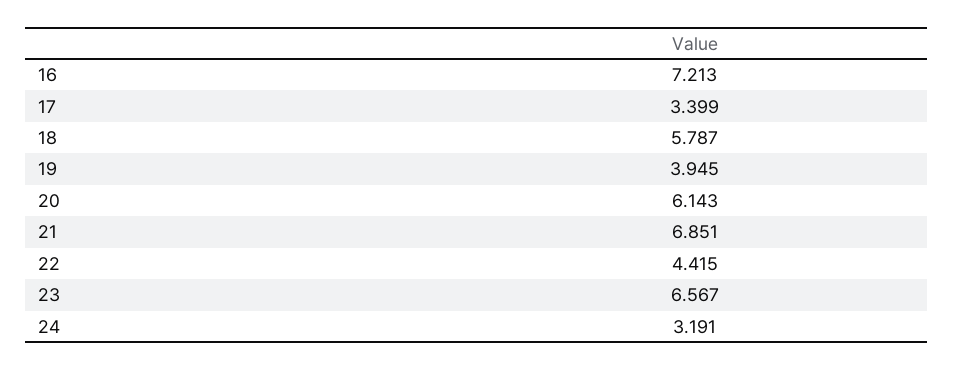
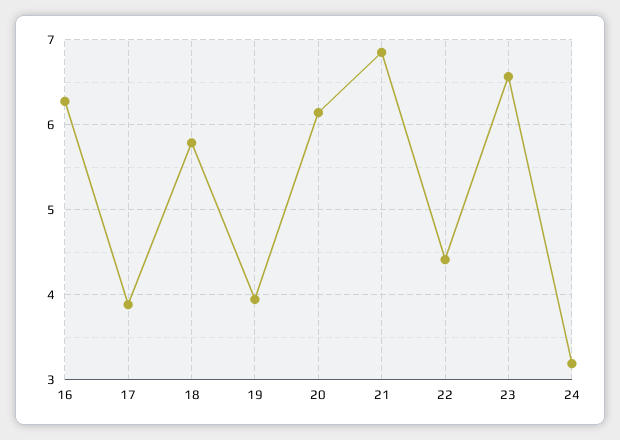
16: 7.213 -> 6.3
17: 3.399 -> 3.9

